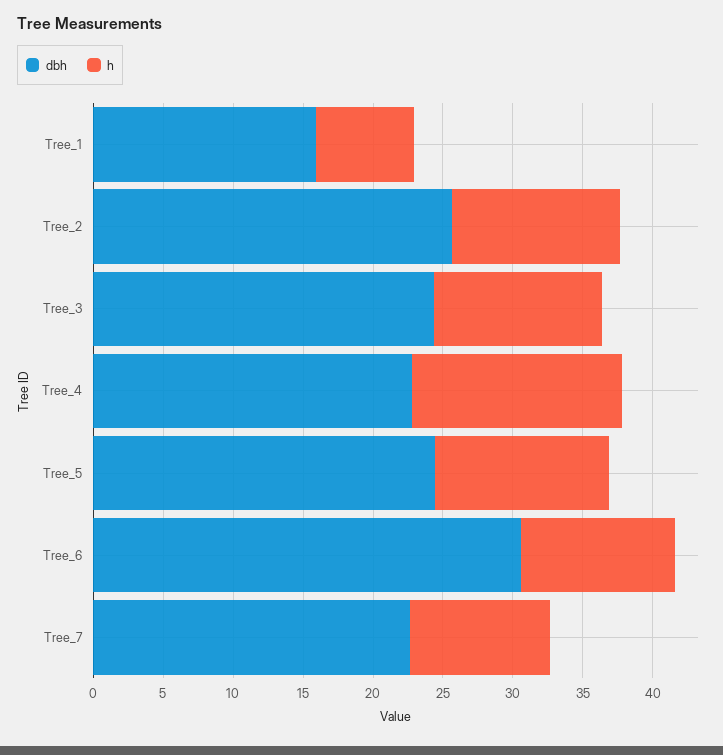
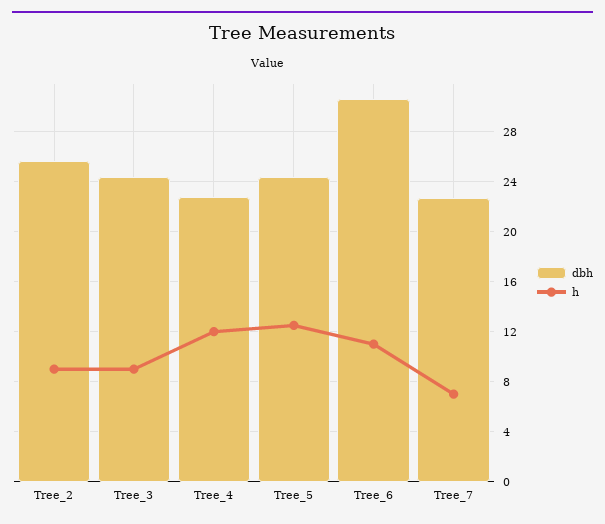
dbh, Tree_1: 16 -> none
h, Tree_1: 7 -> none
h, Tree_2: 12 -> 9
h, Tree_3: 12 -> 9
h, Tree_4: 15 -> 12
h, Tree_7: 10 -> 7

